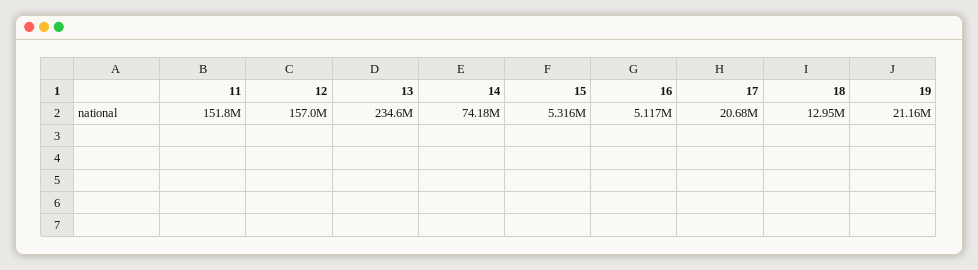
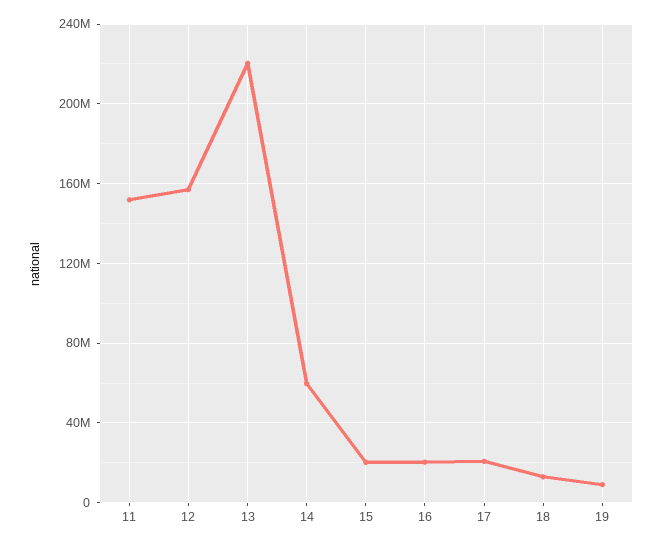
13: 234600000 -> 220000000
14: 74180000 -> 60000000
15: 5316000 -> 20000000
16: 5117000 -> 20000000
19: 21160000 -> 10000000

